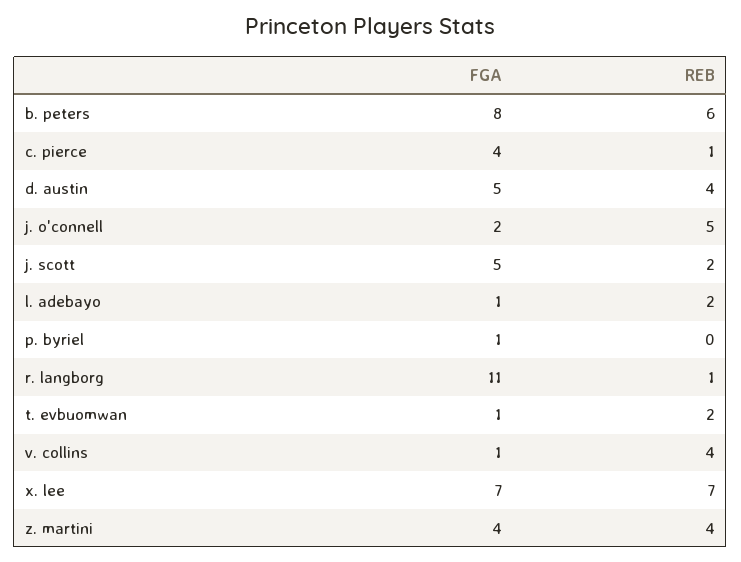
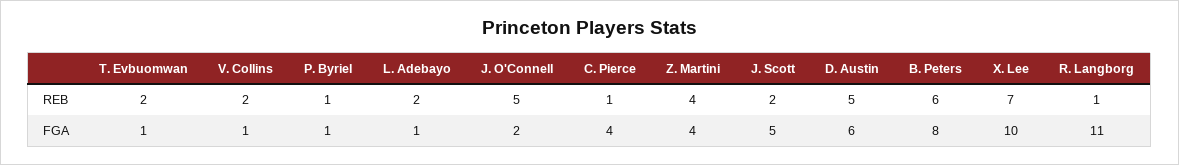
FGA, d. austin: 5 -> 6
REB, d. austin: 4 -> 5
REB, p. byriel: 0 -> 1
REB, v. collins: 4 -> 2
FGA, x. lee: 7 -> 10

